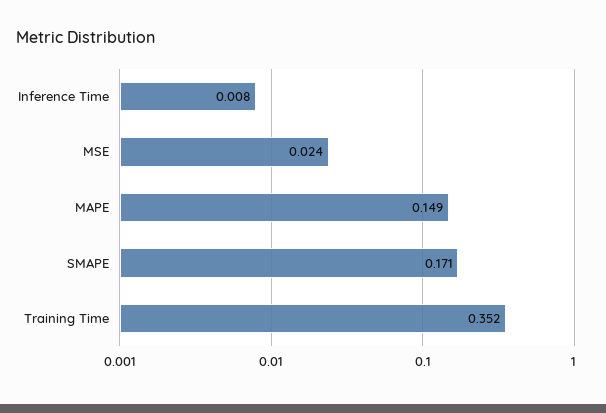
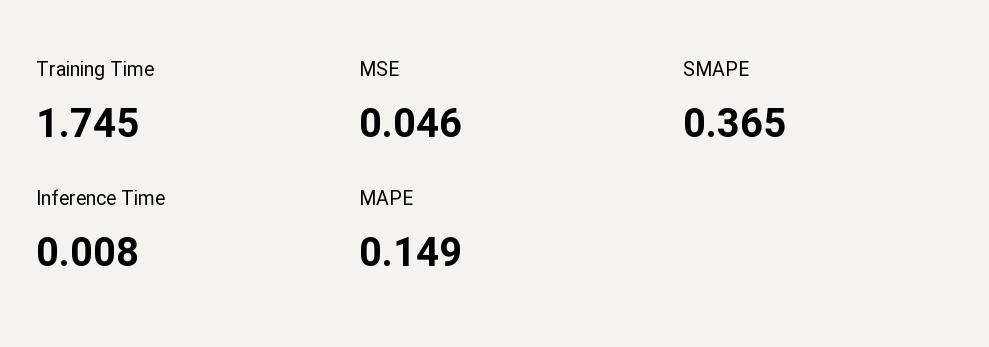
MSE: 0.024 -> 0.046
SMAPE: 0.171 -> 0.365
Training Time: 0.352 -> 1.745

